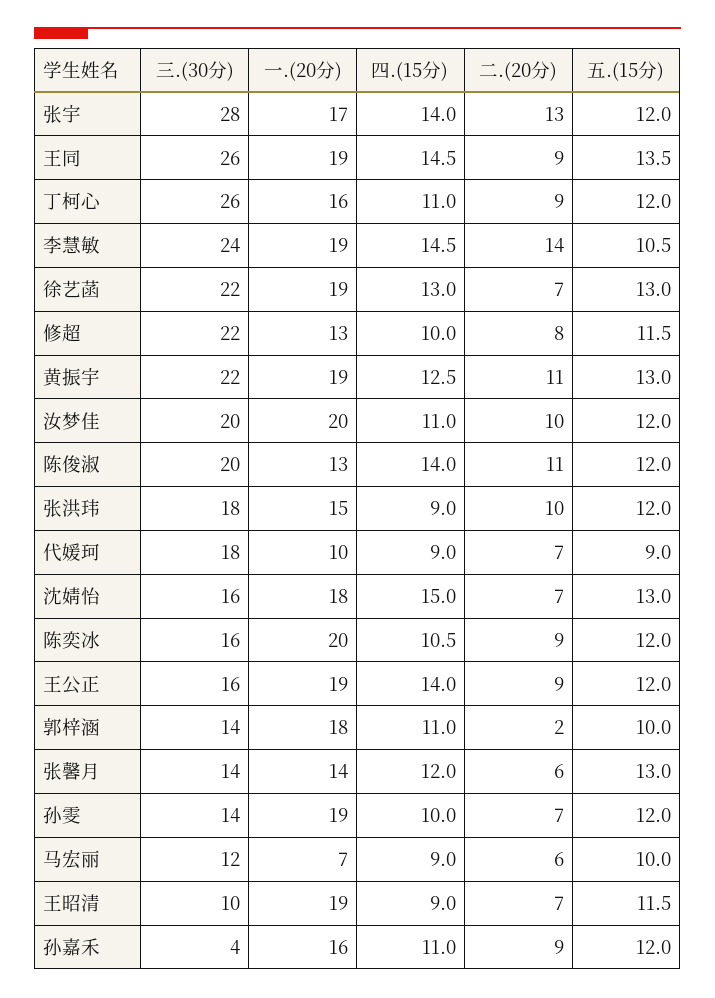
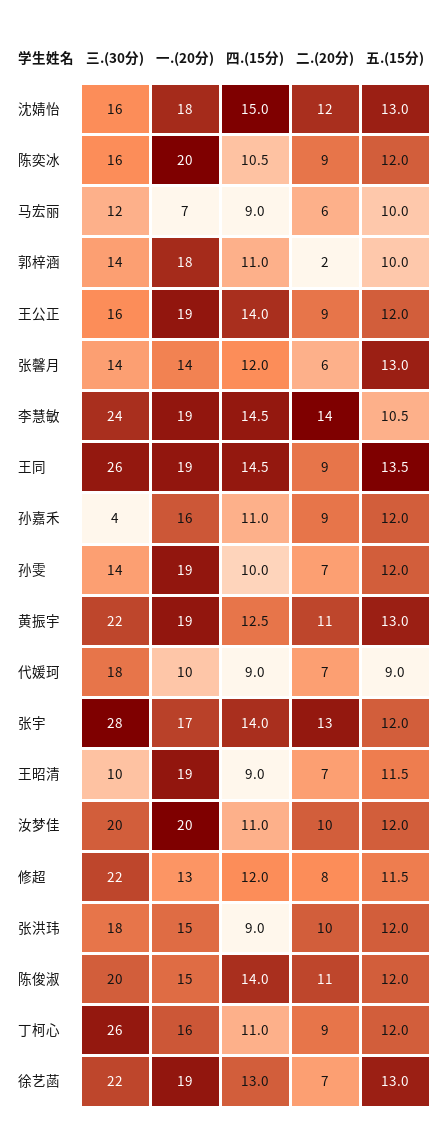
四.(15分), 修超: 10 -> 12
一.(20分), 陈俊淑: 13 -> 15
二.(20分), 沈婧怡: 7 -> 12

